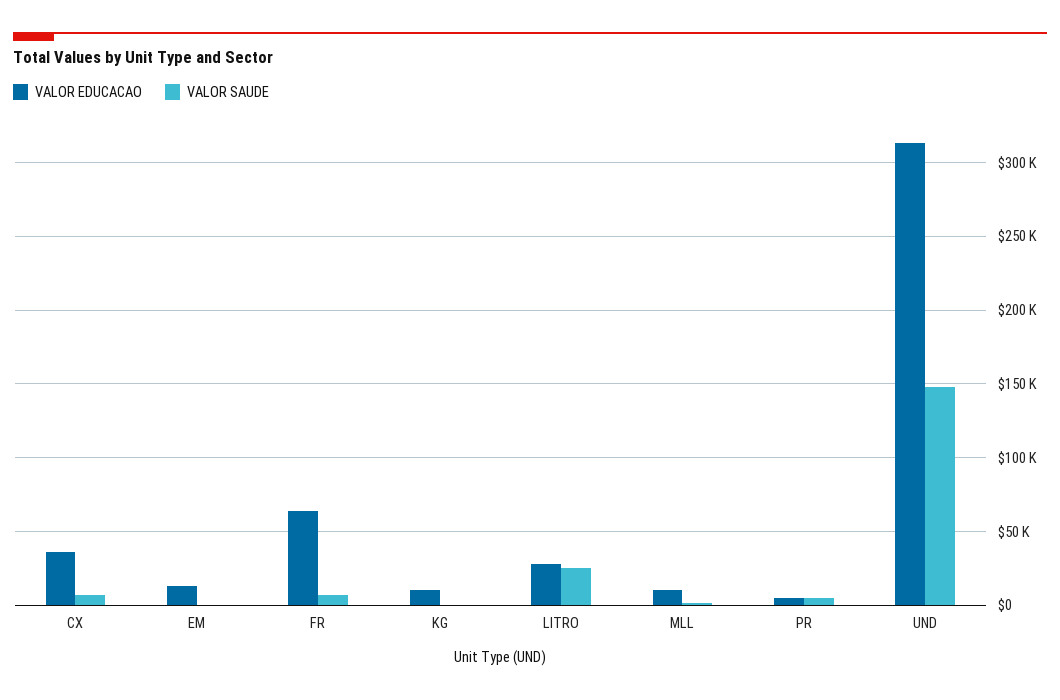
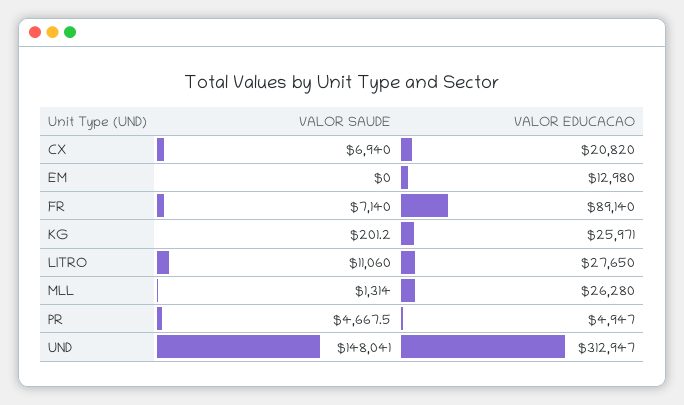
VALOR EDUCACAO, CX: 35000 -> 20820
VALOR EDUCACAO, FR: 65000 -> 89140
VALOR EDUCACAO, KG: 10000 -> 25971
VALOR SAUDE, LITRO: 25000 -> 11060
VALOR EDUCACAO, MLL: 10000 -> 26280

